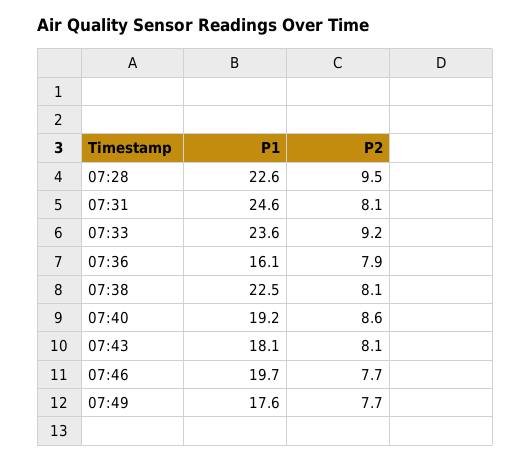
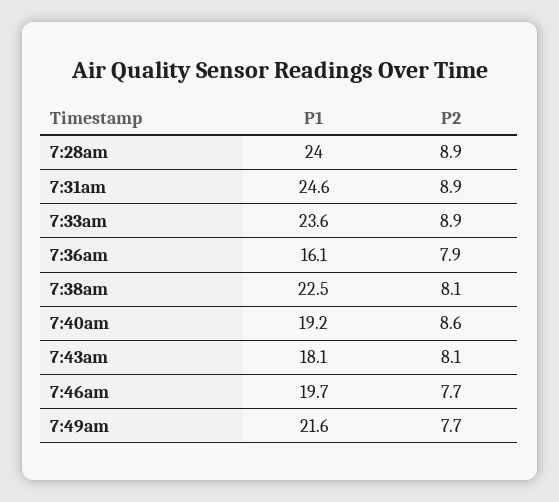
P1, 07:28: 22.6 -> 24
P2, 07:28: 9.5 -> 8.9
P2, 07:31: 8.1 -> 8.9
P2, 07:33: 9.2 -> 8.9
P1, 07:49: 17.6 -> 21.6

